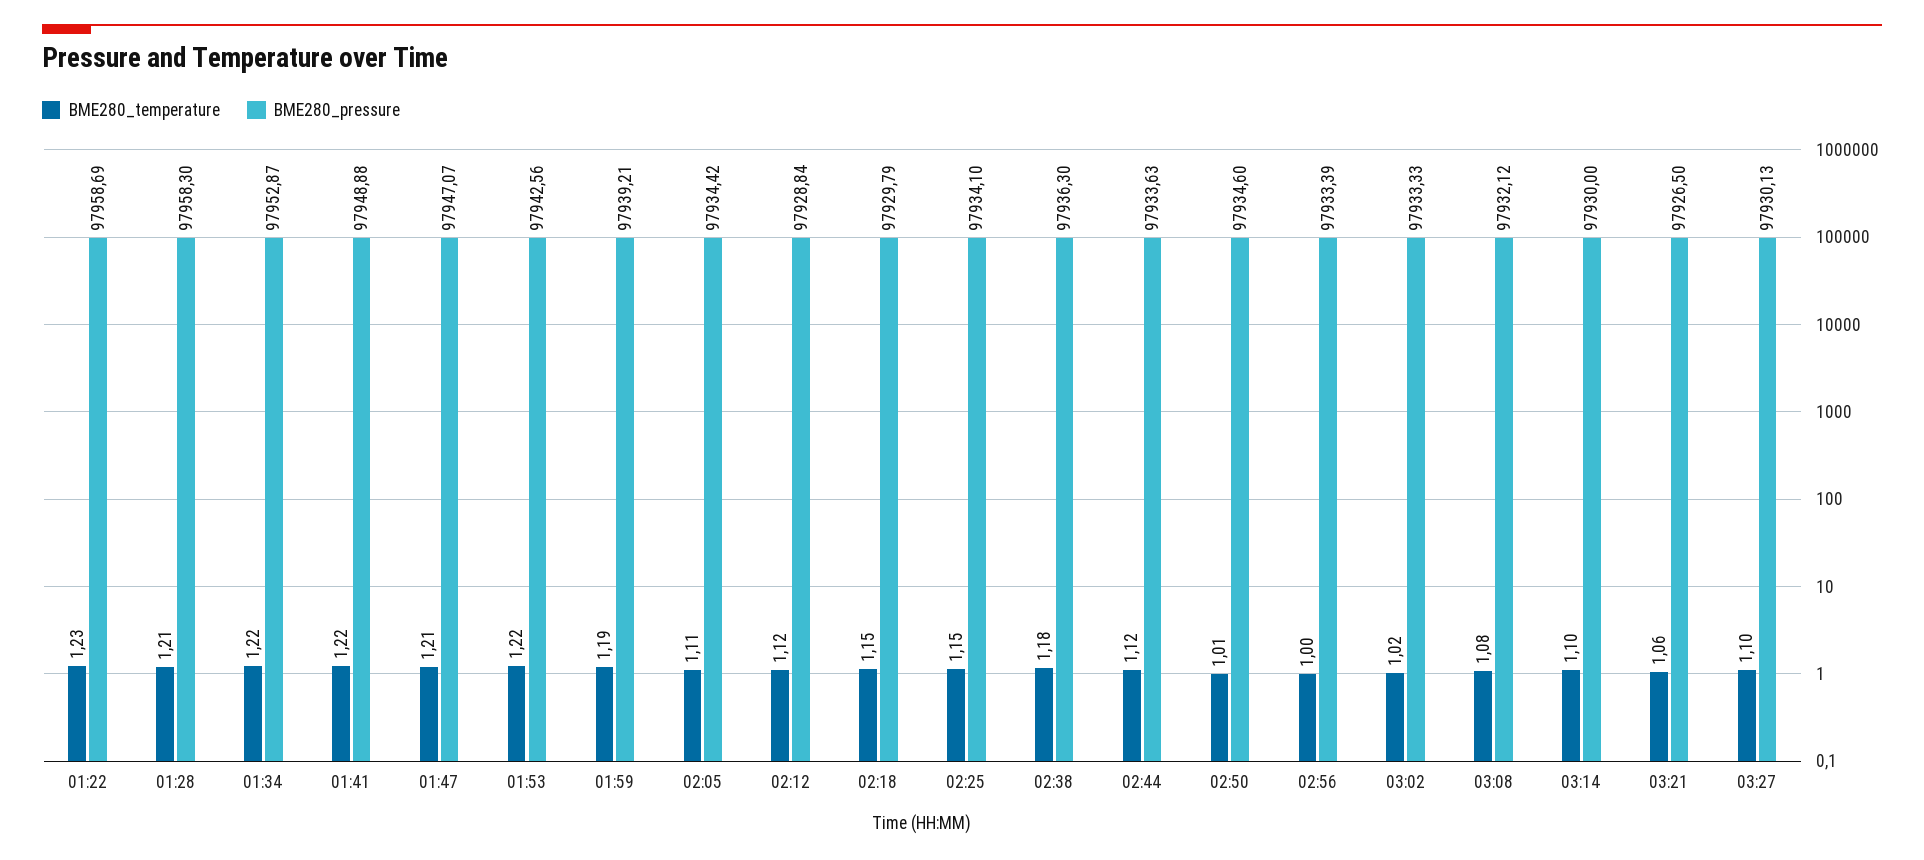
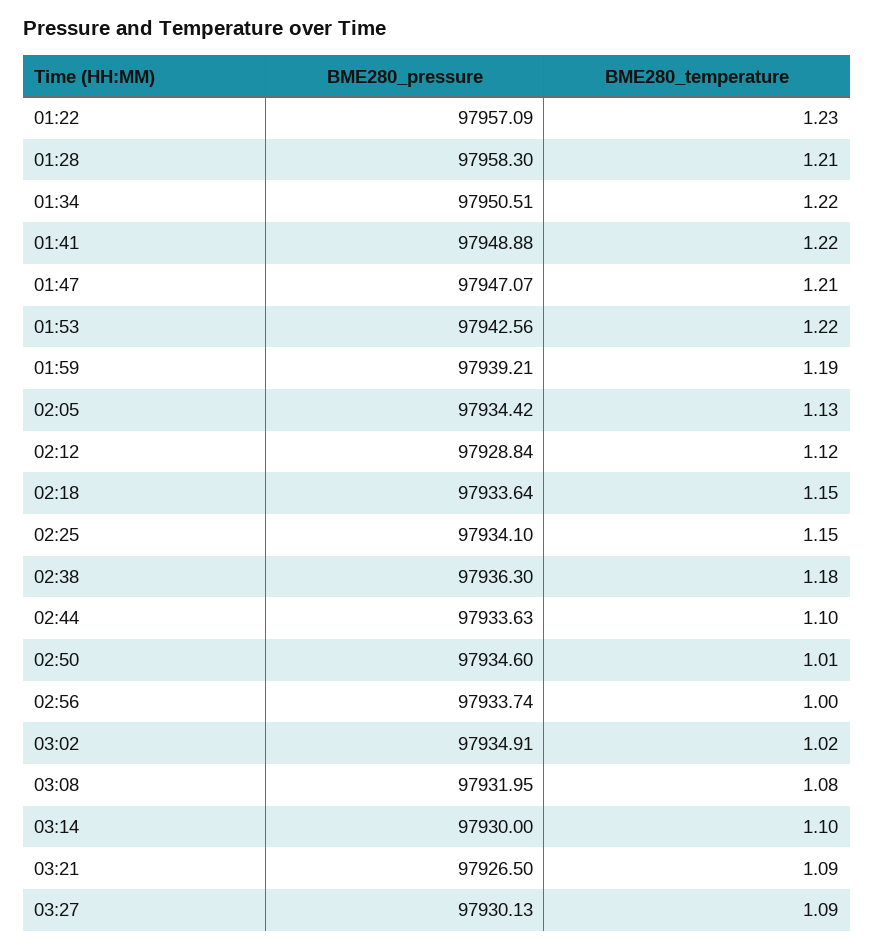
BME280_pressure, 01:22: 97958.69 -> 97957.09
BME280_pressure, 01:34: 97952.87 -> 97950.51
BME280_temperature, 02:05: 1.11 -> 1.13
BME280_pressure, 02:18: 97929.79 -> 97933.64
BME280_temperature, 02:44: 1.12 -> 1.1
BME280_pressure, 02:56: 97933.39 -> 97933.74
BME280_pressure, 03:02: 97933.33 -> 97934.91
BME280_pressure, 03:08: 97932.12 -> 97931.95
BME280_temperature, 03:21: 1.06 -> 1.09
BME280_temperature, 03:27: 1.1 -> 1.09

